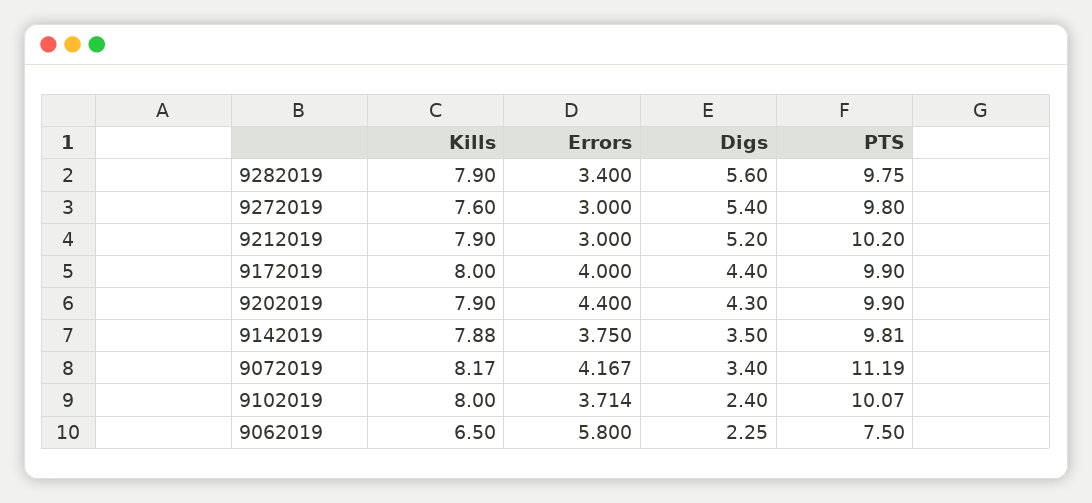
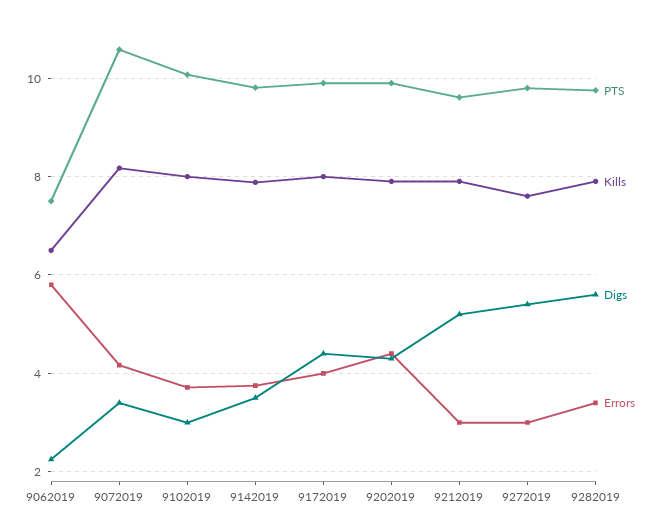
PTS, 9212019: 10.2 -> 9.6
PTS, 9072019: 11.19 -> 10.6
Digs, 9102019: 2.4 -> 3

